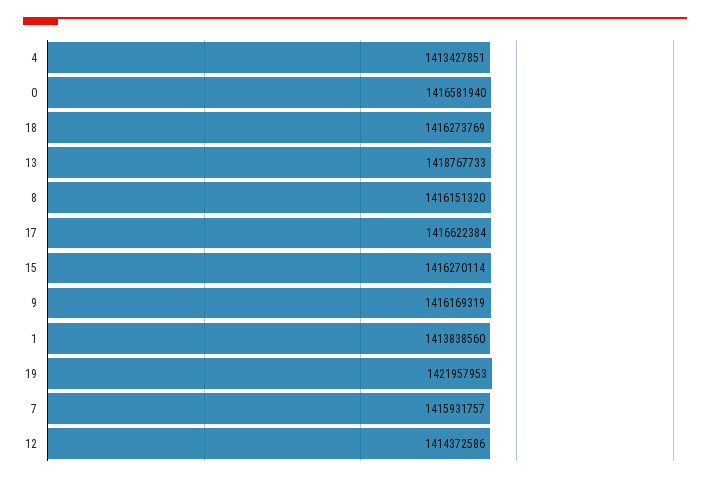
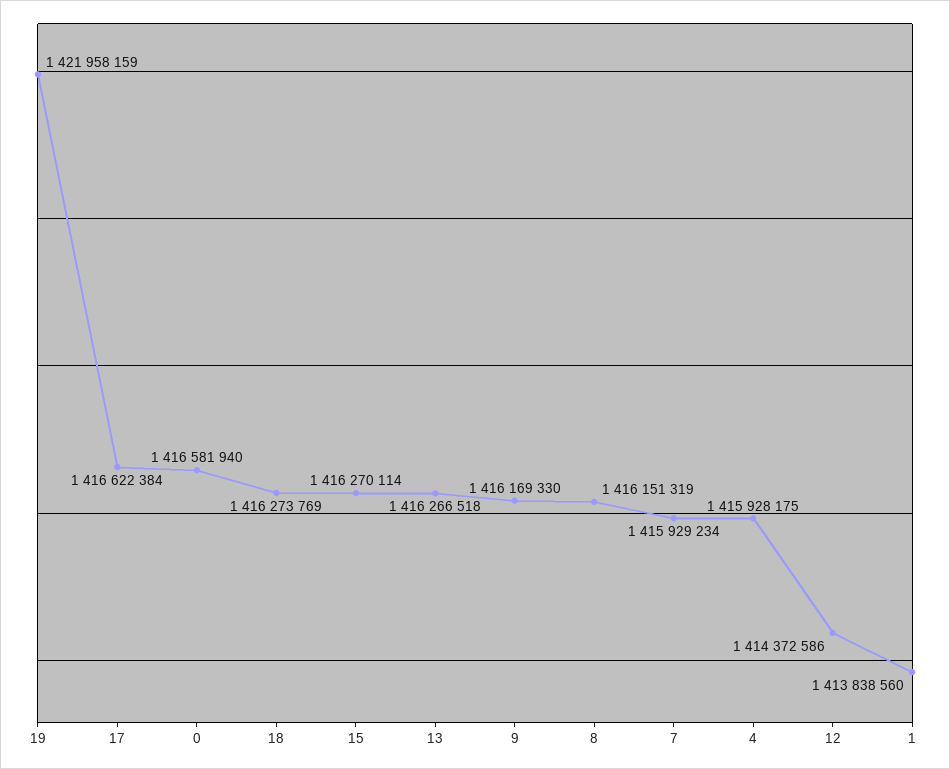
4: 1413427851 -> 1415928175
13: 1418767733 -> 1416266518
8: 1416151320 -> 1416151319
9: 1416169319 -> 1416169330
19: 1421957953 -> 1421958159
7: 1415931757 -> 1415929234

